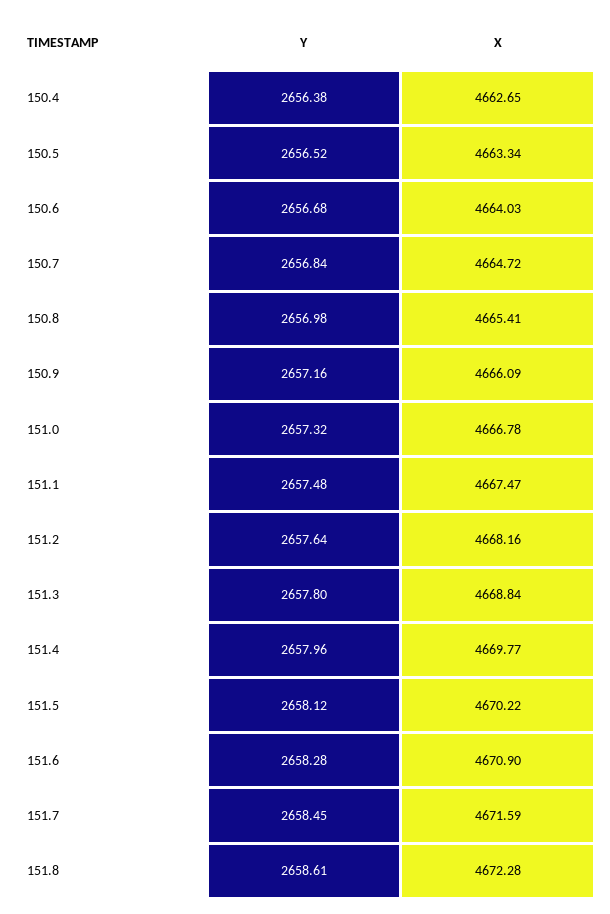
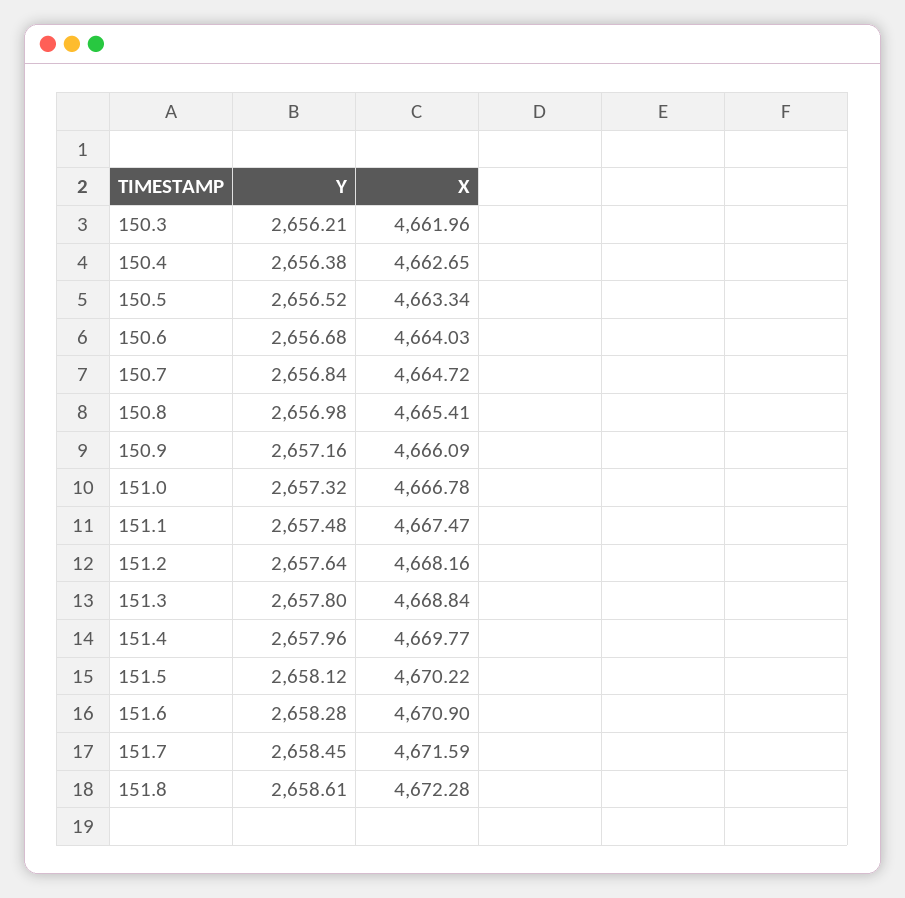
Y, 150.3: none -> 2656.21
X, 150.3: none -> 4661.96

